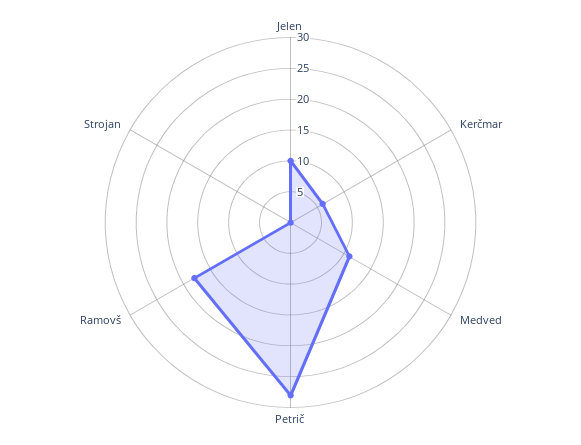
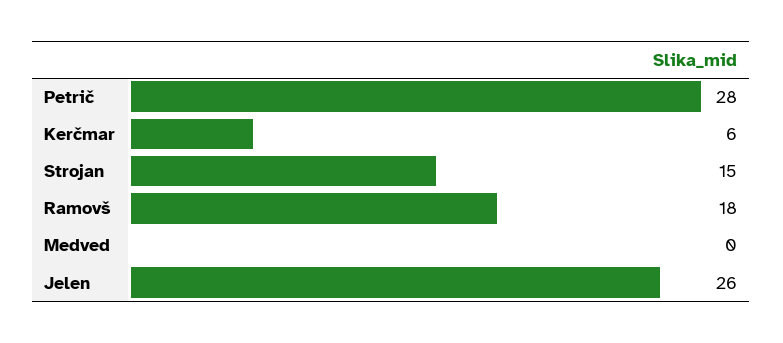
Jelen: 10 -> 26
Medved: 10 -> 0
Strojan: 0 -> 15

